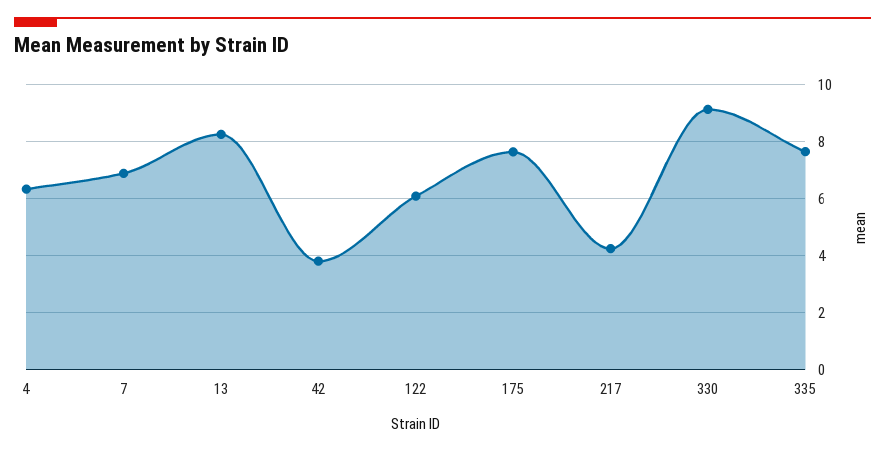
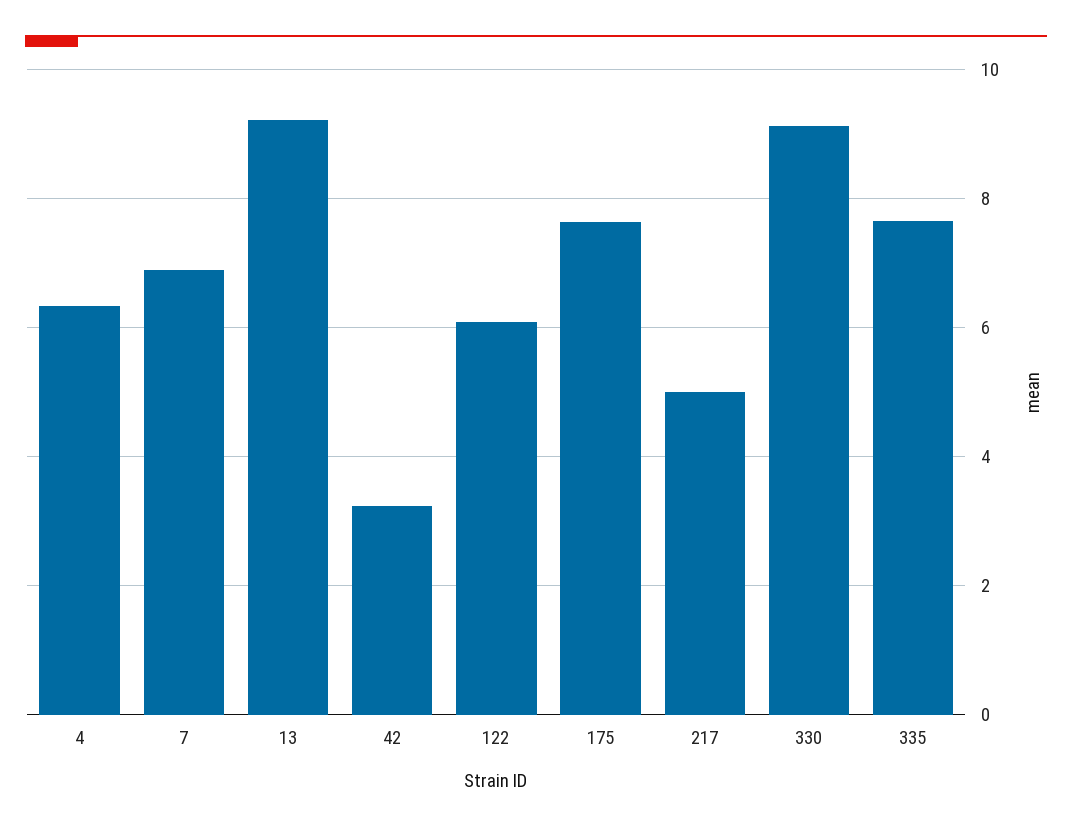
13: 8.25 -> 9.2
42: 3.75 -> 3.2
217: 4.25 -> 5

